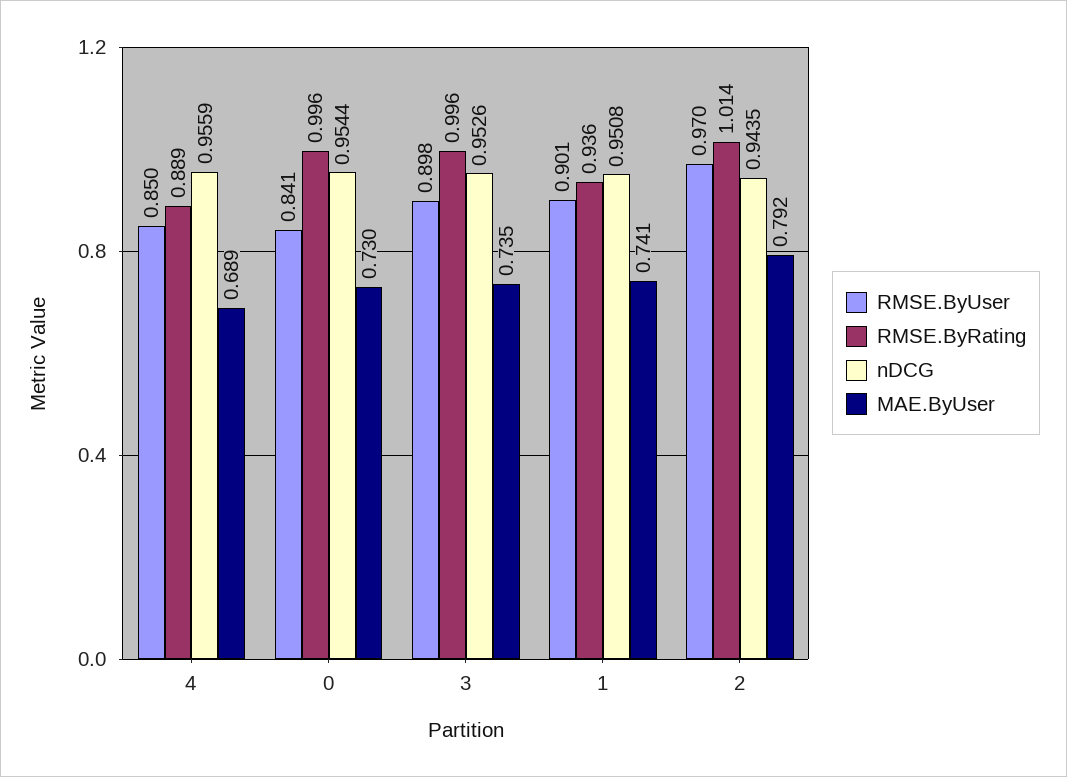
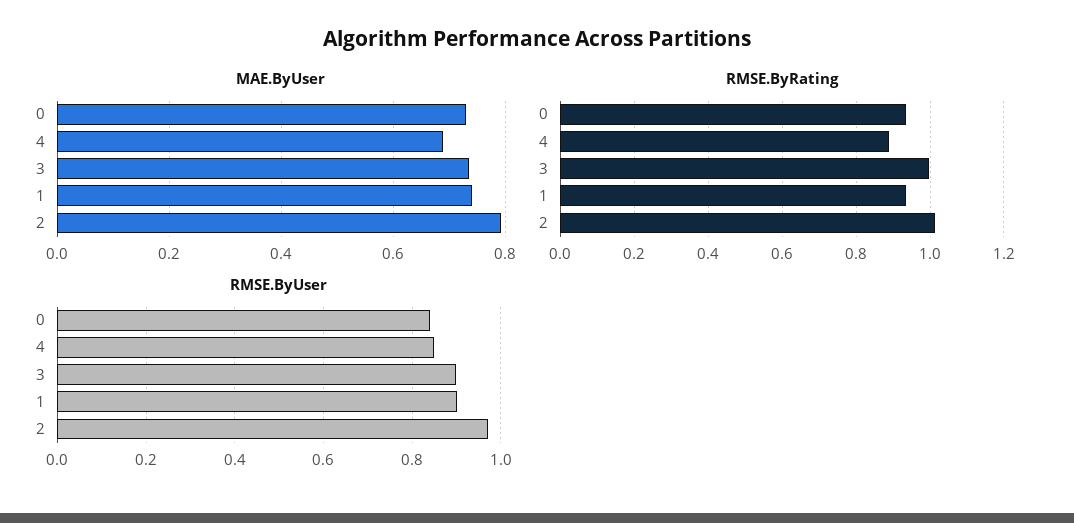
nDCG, 4: 0.9559 -> none
RMSE.ByRating, 0: 0.996 -> 0.94
nDCG, 0: 0.9544 -> none
nDCG, 3: 0.9526 -> none
nDCG, 1: 0.9508 -> none
nDCG, 2: 0.9435 -> none

